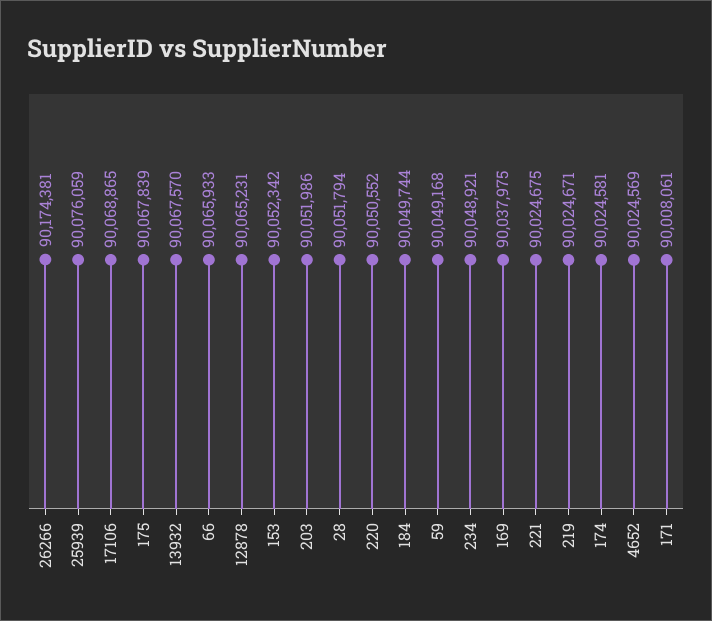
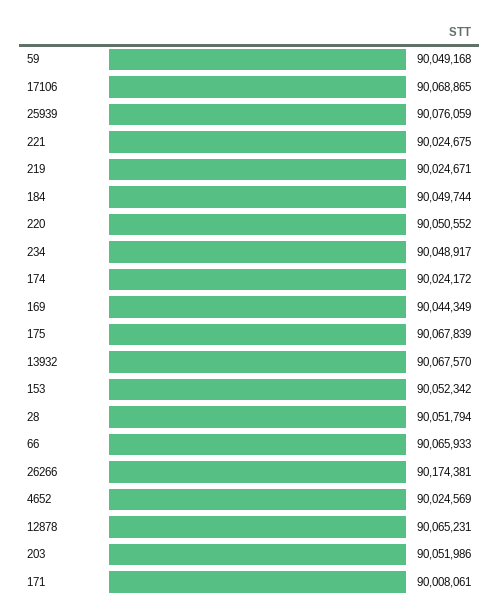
234: 90048921 -> 90048917
169: 90037975 -> 90044349
174: 90024581 -> 90024172

